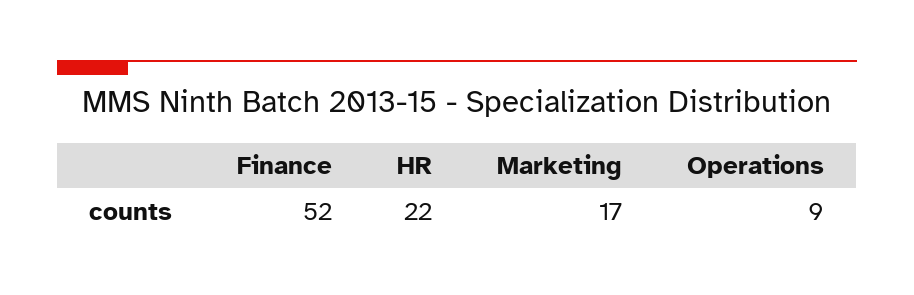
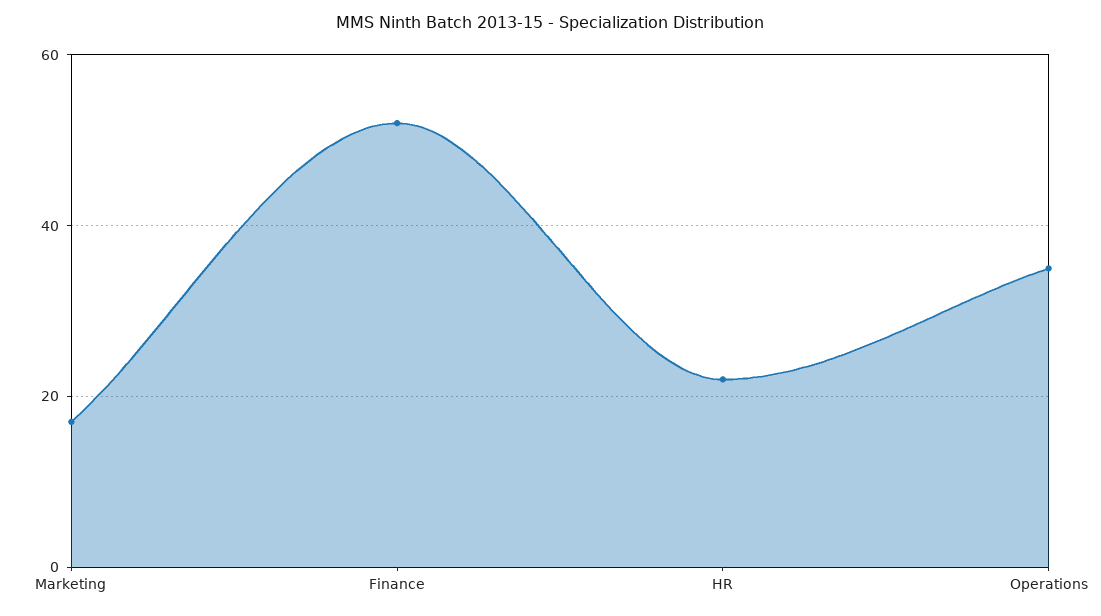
Operations: 9 -> 35

